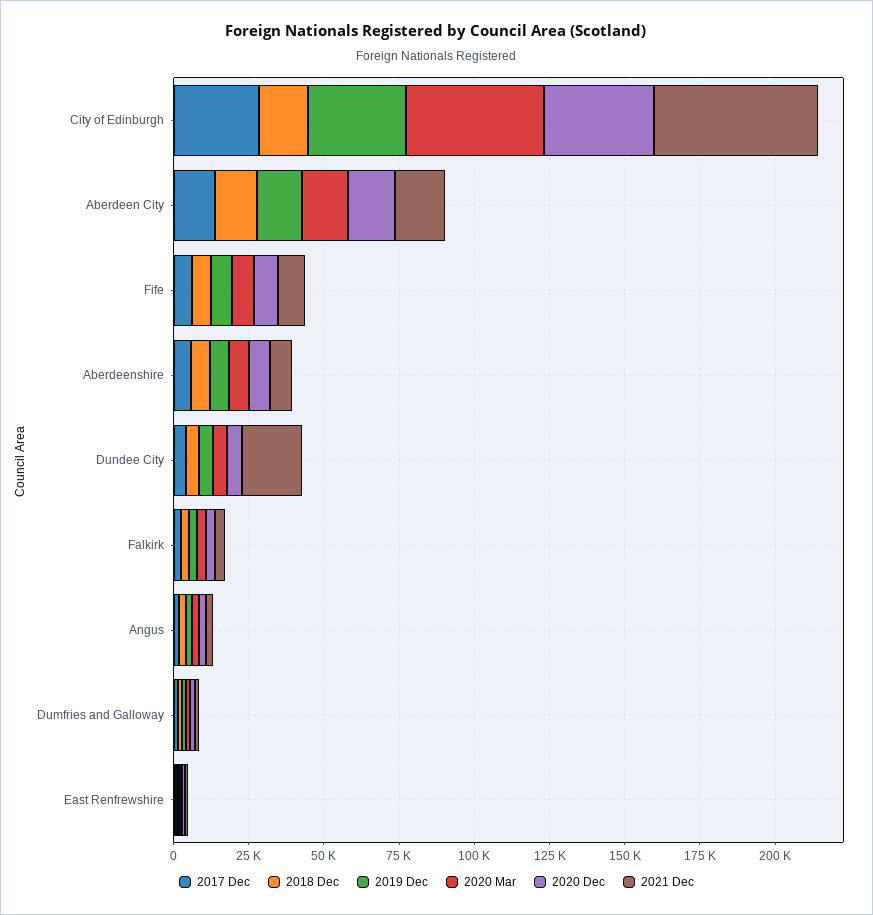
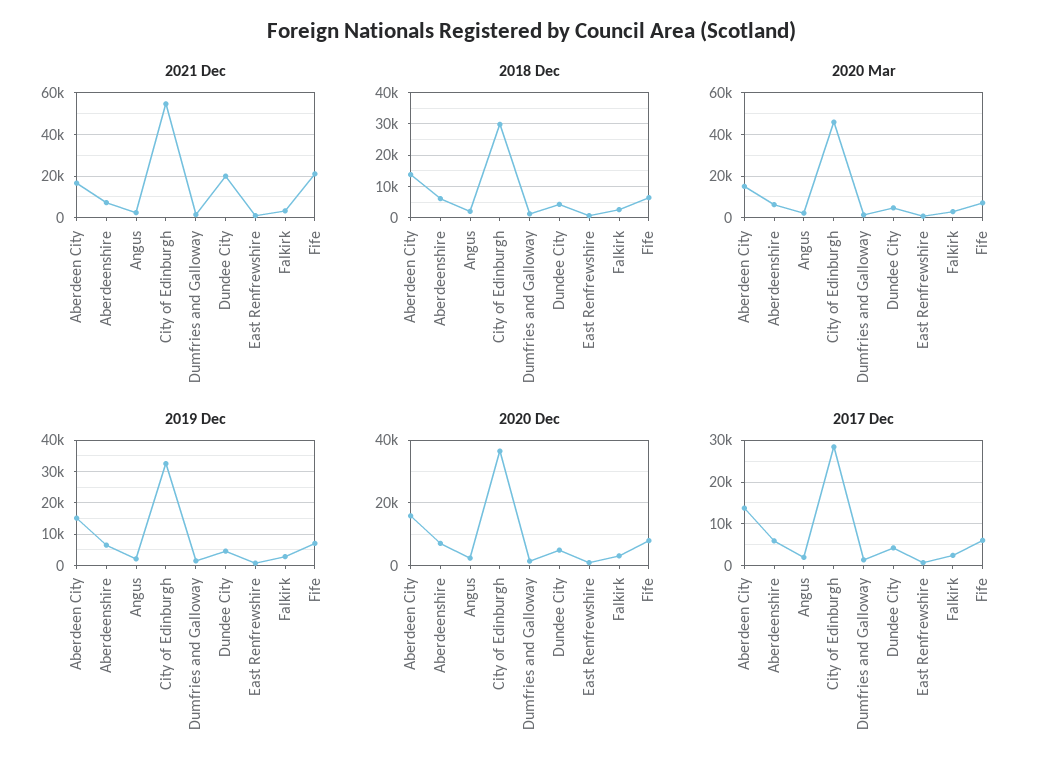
2018 Dec, City of Edinburgh: 15000 -> 30000
2021 Dec, Fife: 10000 -> 20000

